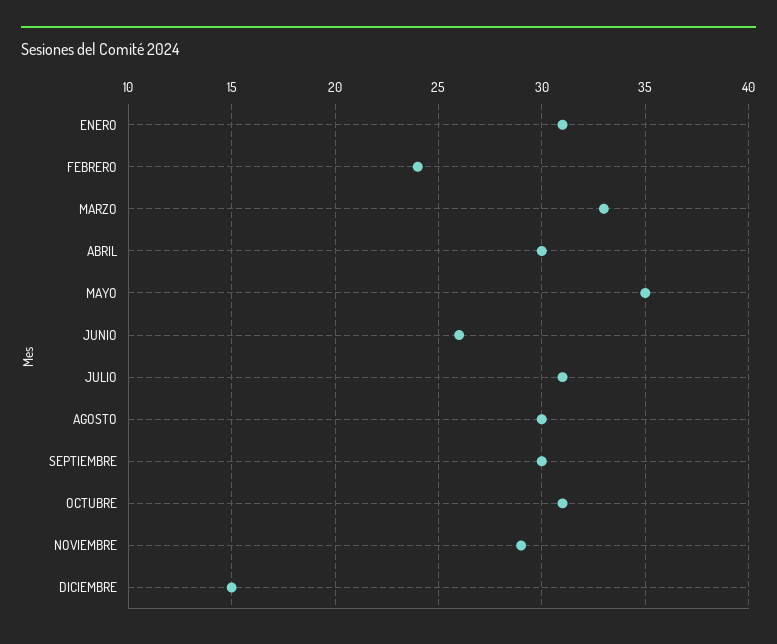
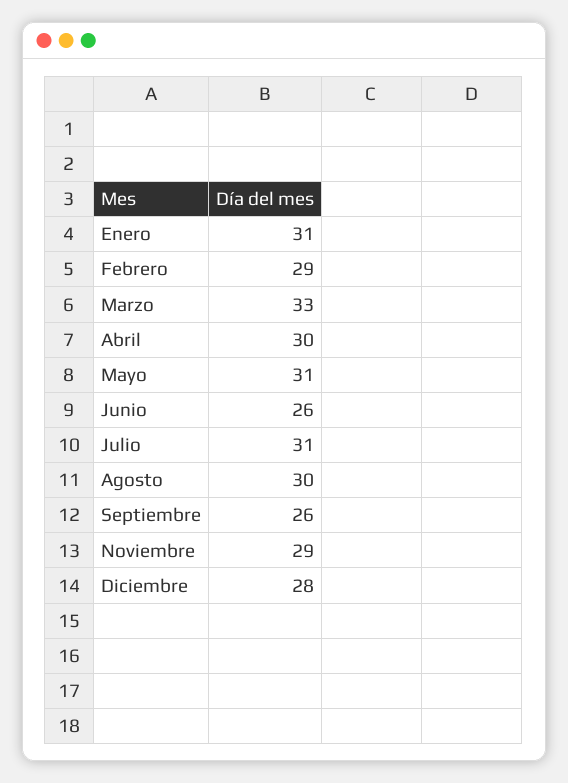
FEBRERO: 24 -> 29
MAYO: 35 -> 31
SEPTIEMBRE: 30 -> 26
OCTUBRE: 31 -> none
DICIEMBRE: 15 -> 28

